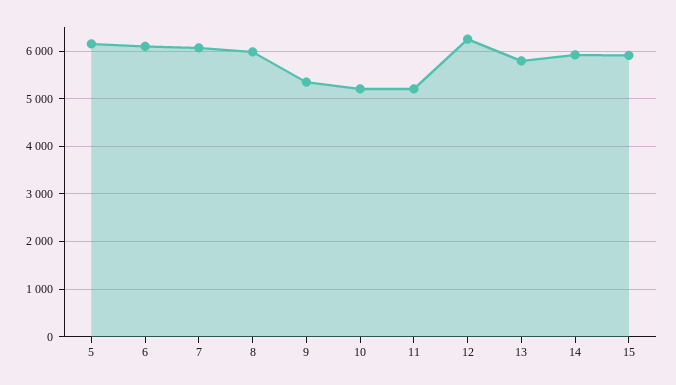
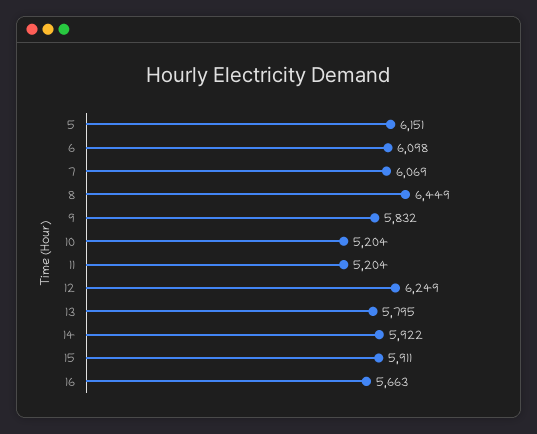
8: 6000 -> 6449
9: 5400 -> 5832
16: none -> 5663

